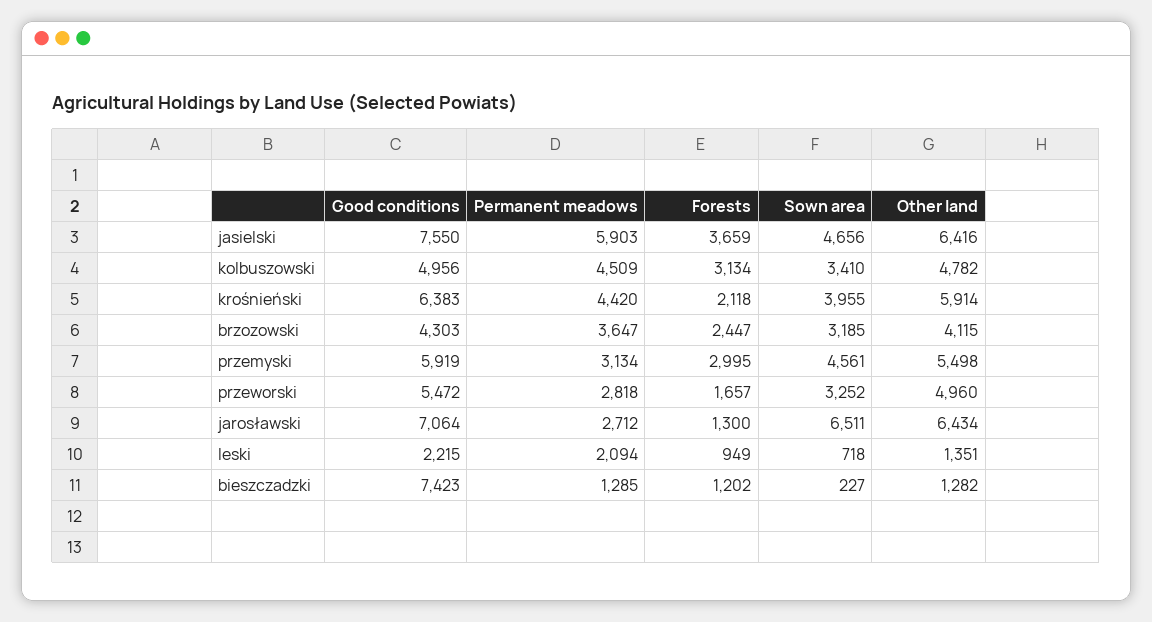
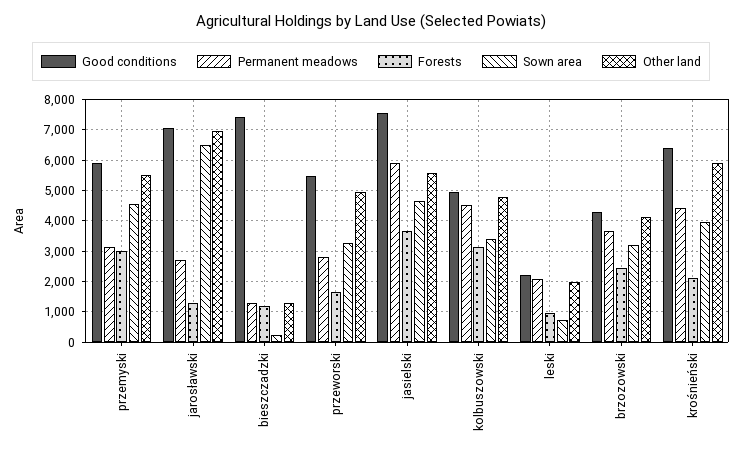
Other land, jasielski: 6416 -> 5600
Other land, jarosławski: 6434 -> 7000
Other land, leski: 1351 -> 2000

